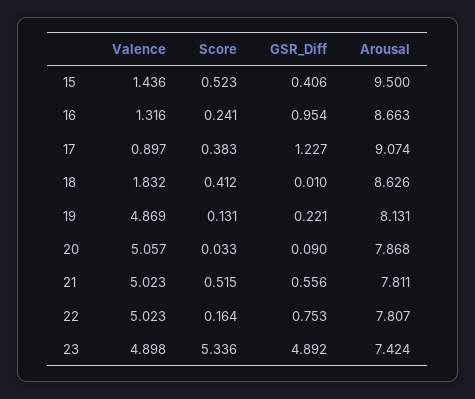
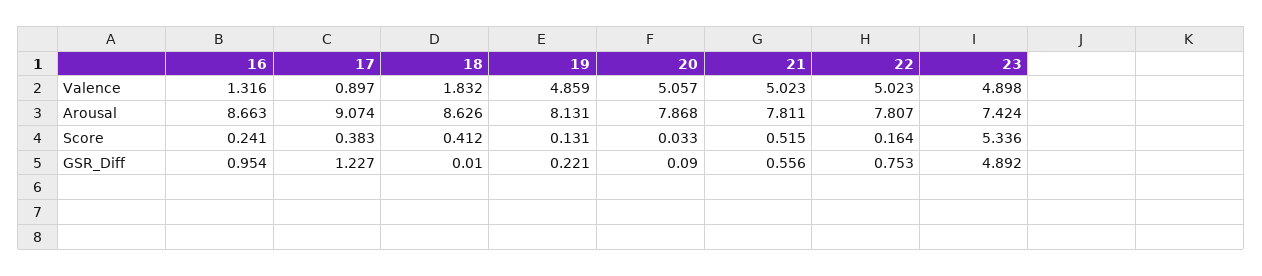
Valence, 15: 1.436 -> none
Score, 15: 0.523 -> none
GSR_Diff, 15: 0.406 -> none
Arousal, 15: 9.5 -> none
Valence, 19: 4.869 -> 4.859

